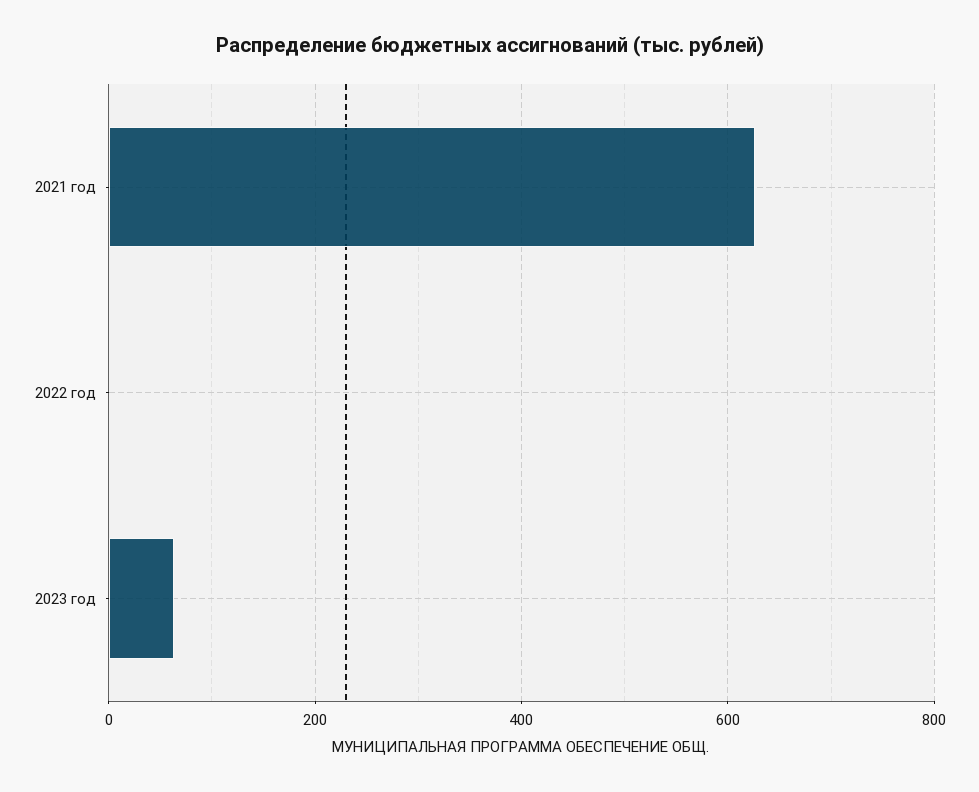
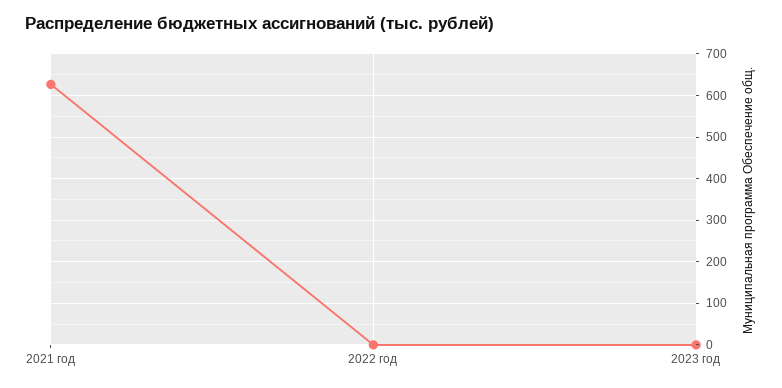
2023 год: 60 -> 0

